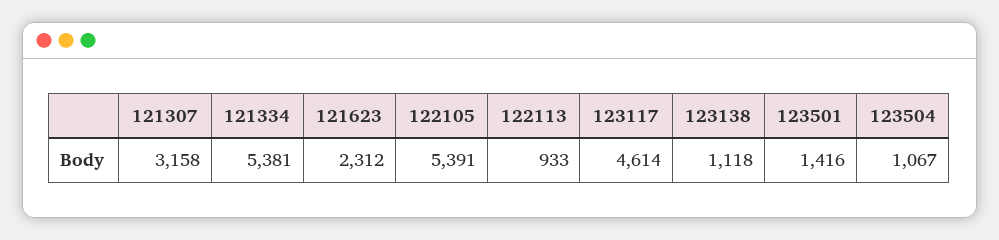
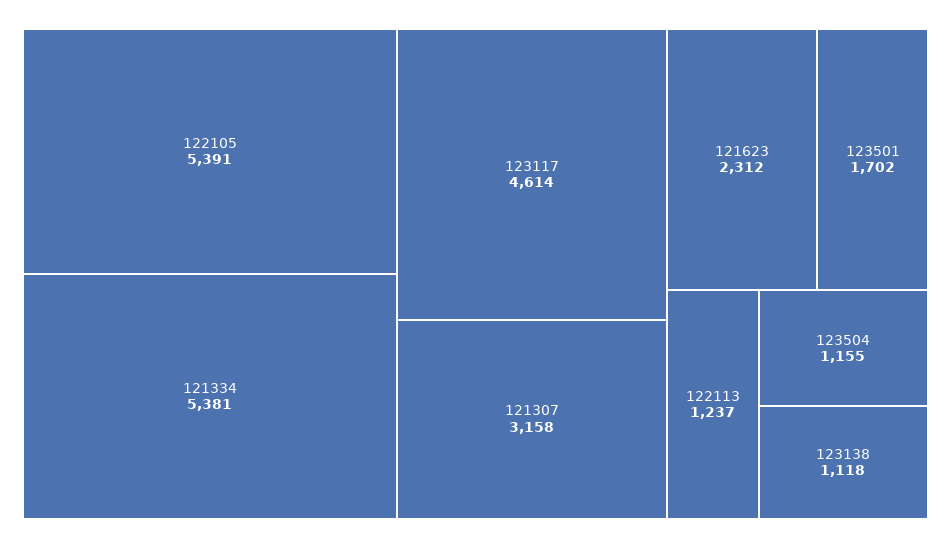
122113: 933 -> 1237
123501: 1416 -> 1702
123504: 1067 -> 1155

